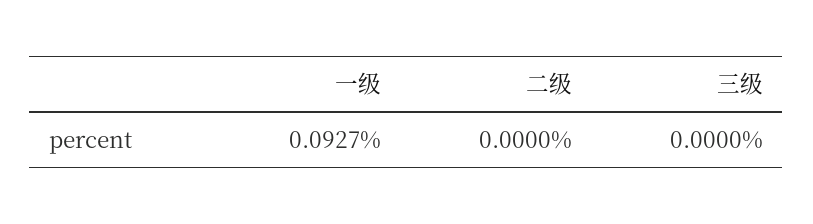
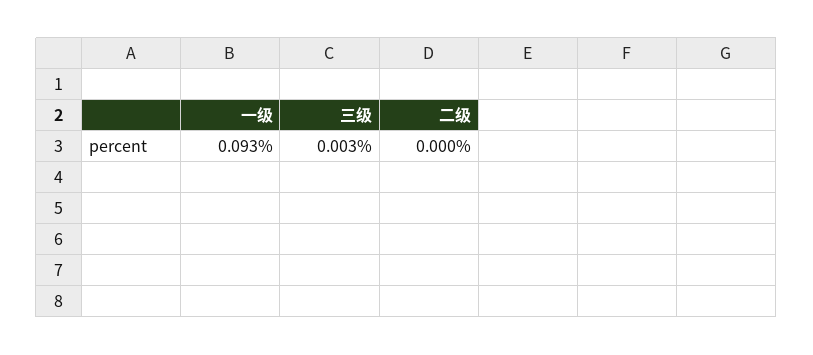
三级: 0 -> 0.003

